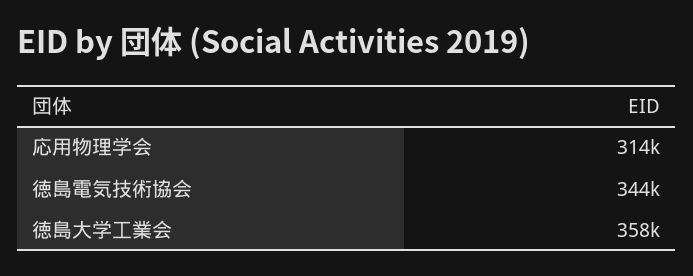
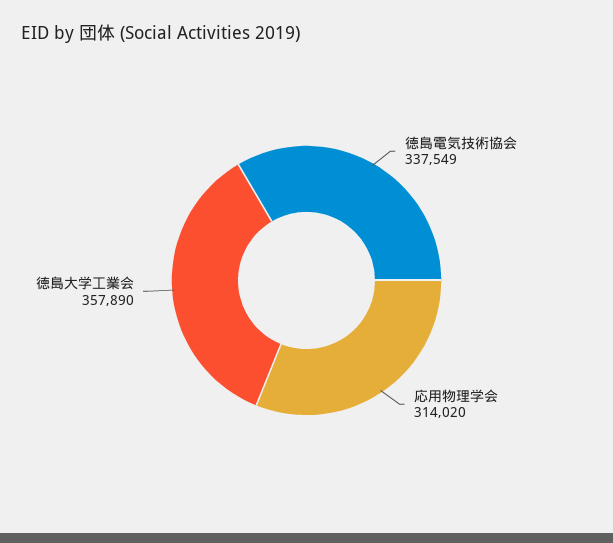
徳島電気技術協会: 344000 -> 337549

